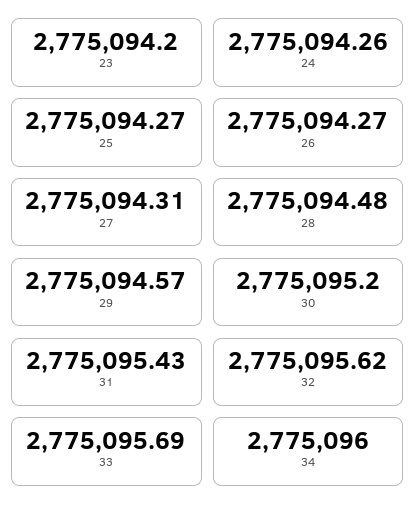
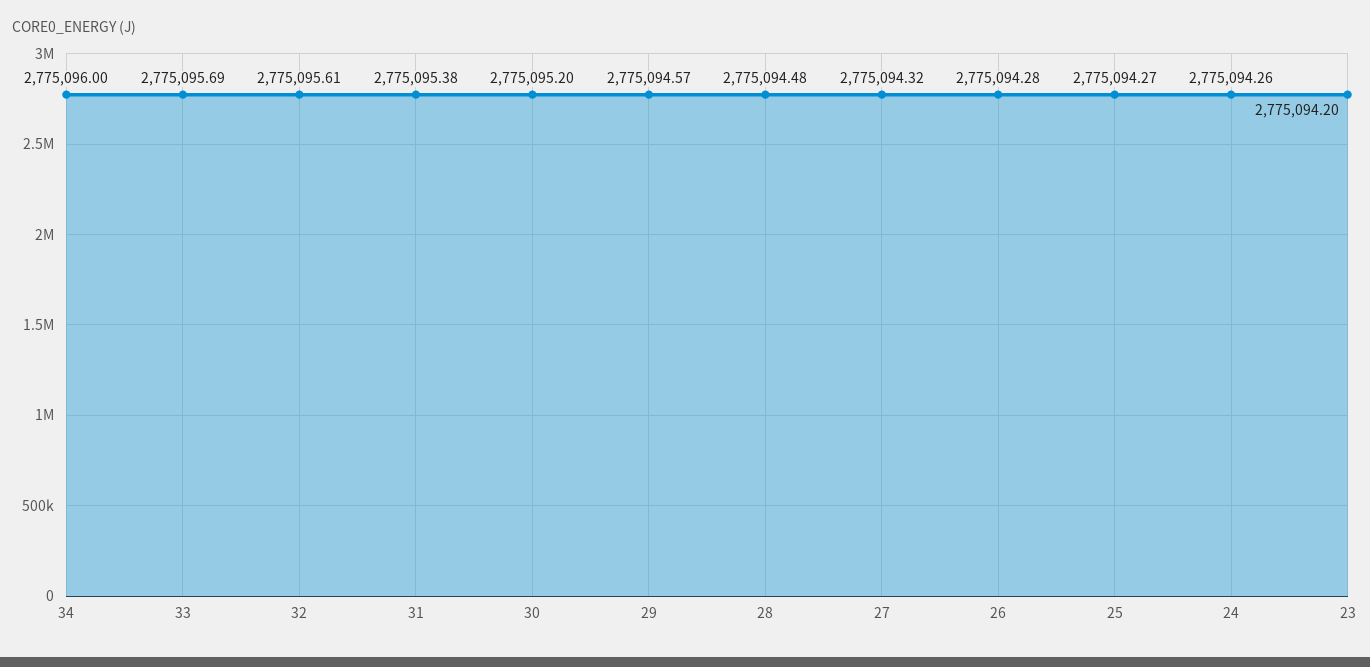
26: 2775094.27 -> 2775094.28
27: 2775094.31 -> 2775094.32
31: 2775095.43 -> 2775095.38
32: 2775095.62 -> 2775095.61

